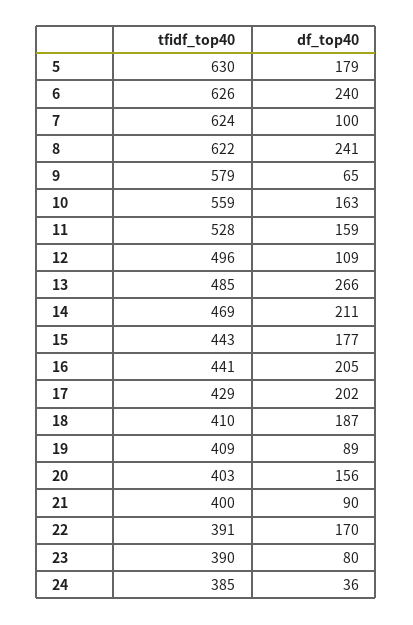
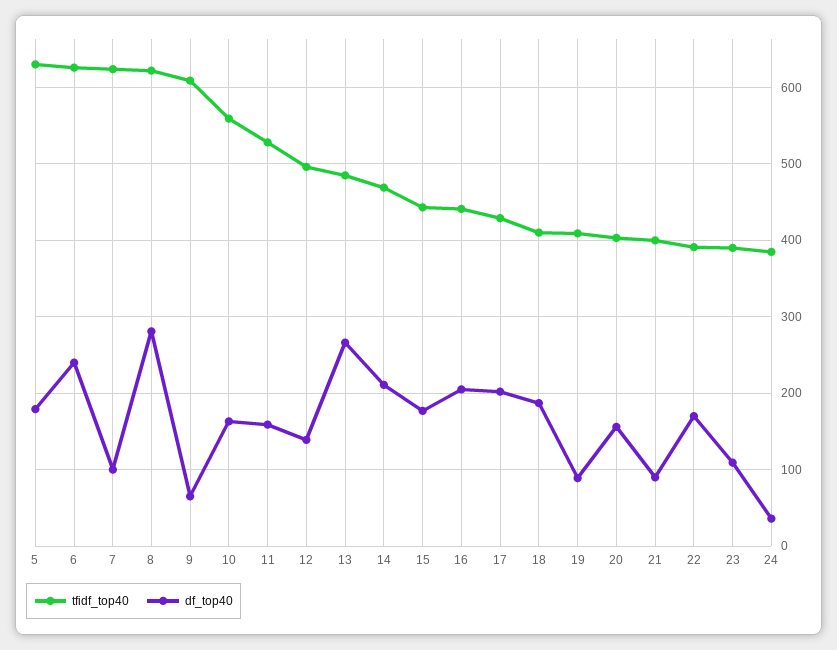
df_top40, 8: 241 -> 280
tfidf_top40, 9: 579 -> 610
df_top40, 12: 109 -> 140
df_top40, 23: 80 -> 110

